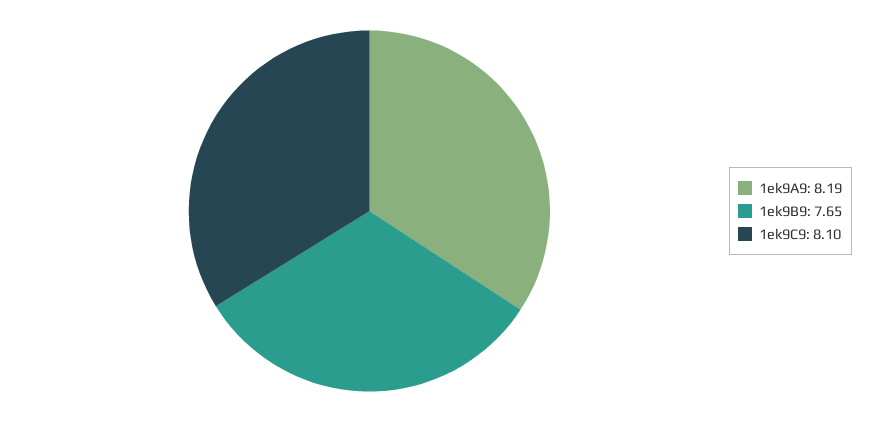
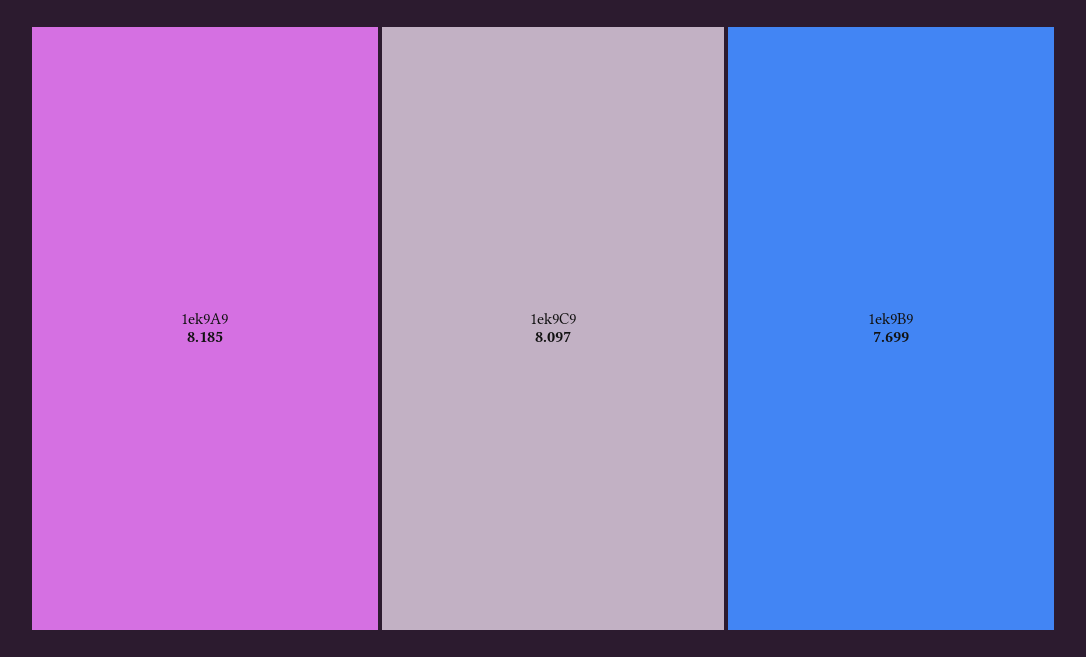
1ek9B9: 7.65 -> 7.699

